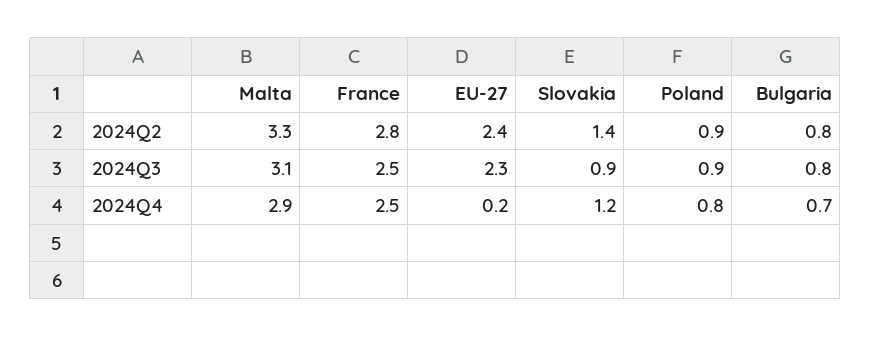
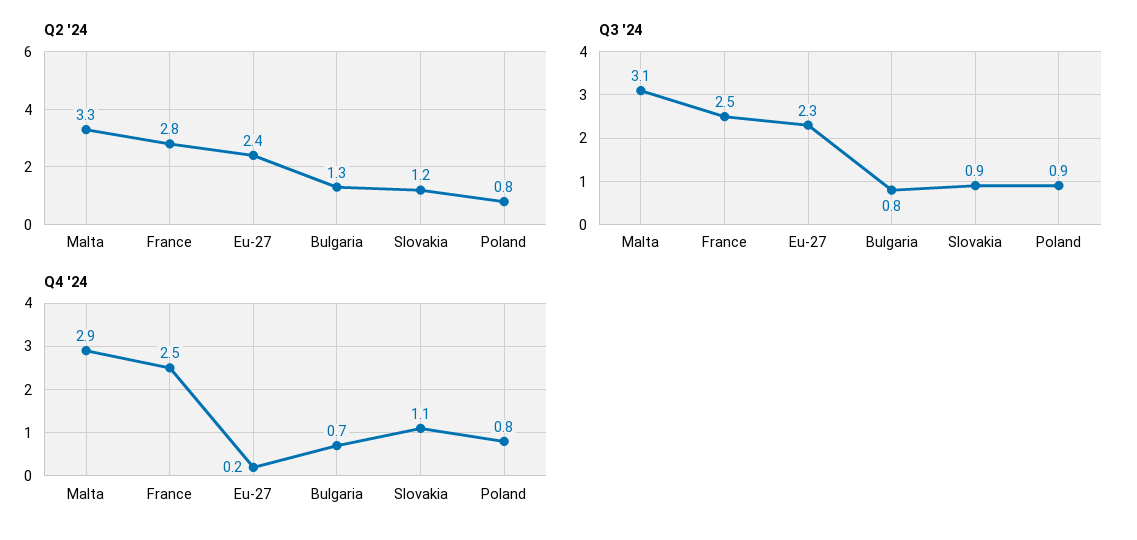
2024Q2, Slovakia: 1.4 -> 1.2
2024Q2, Poland: 0.9 -> 0.8
2024Q2, Bulgaria: 0.8 -> 1.3
2024Q4, Slovakia: 1.2 -> 1.1

